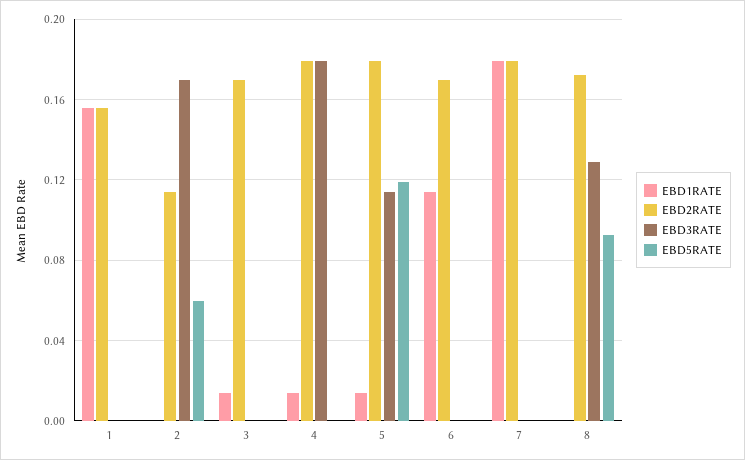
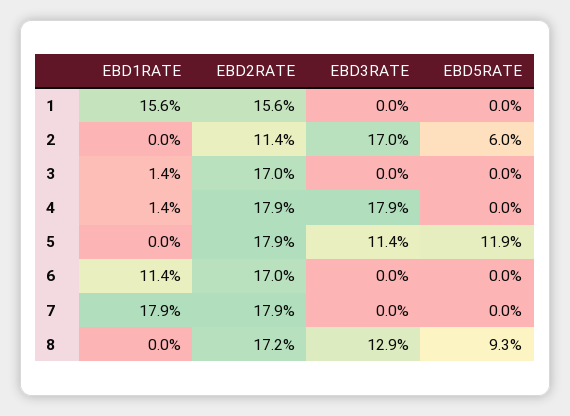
EBD1RATE, 5: 0.015 -> 0

